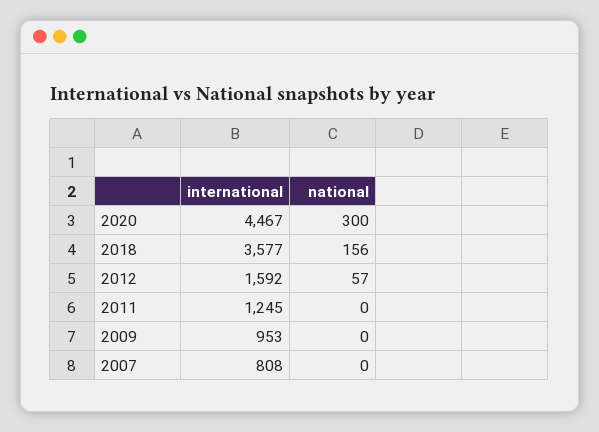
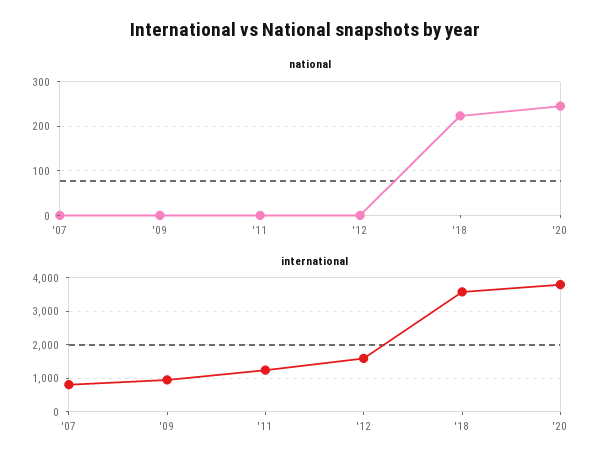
international, 2020: 4467 -> 3800
national, 2020: 300 -> 240
national, 2018: 156 -> 220
national, 2012: 57 -> 0

